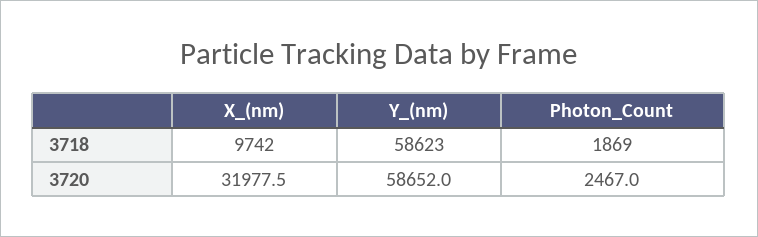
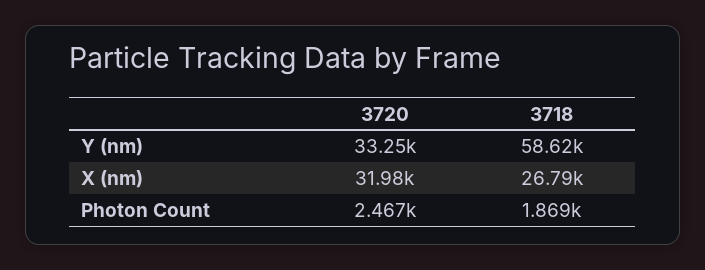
X_(nm), 3718: 9742 -> 26790
Y_(nm), 3720: 58652 -> 33250

